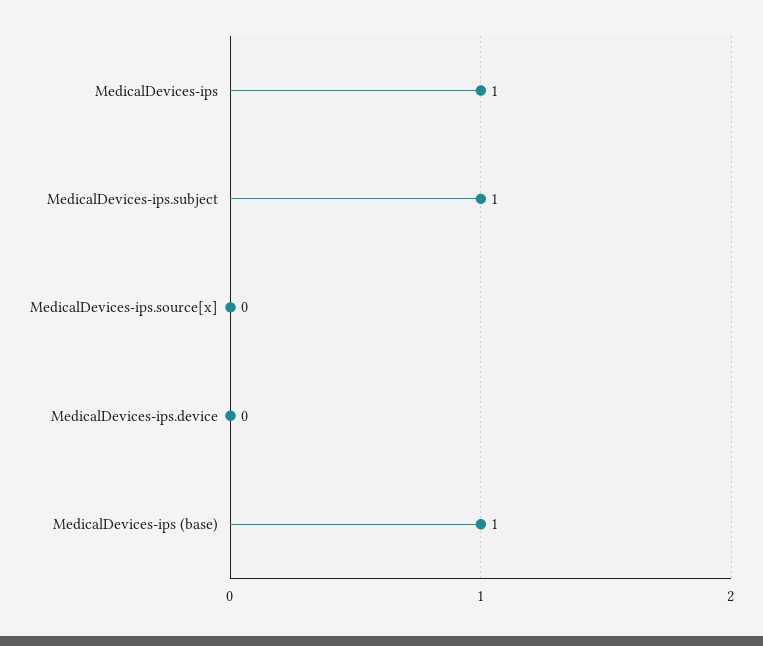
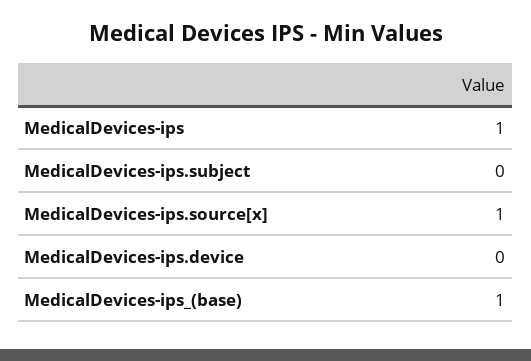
MedicalDevices-ips.subject: 1 -> 0
MedicalDevices-ips.source[x]: 0 -> 1

